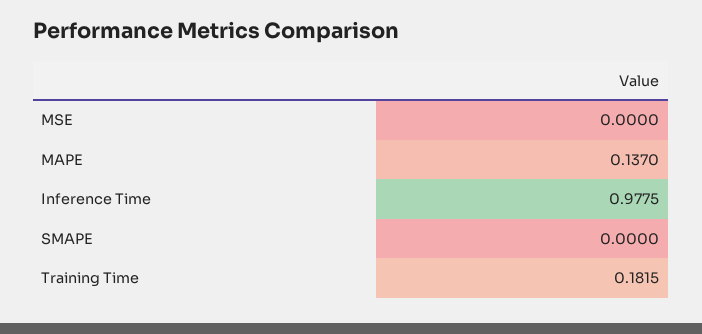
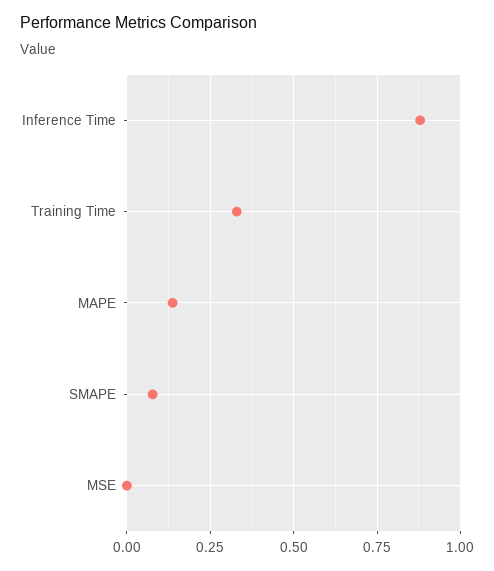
Inference Time: 0.9775 -> 0.875
SMAPE: 0 -> 0.075
Training Time: 0.1815 -> 0.325

